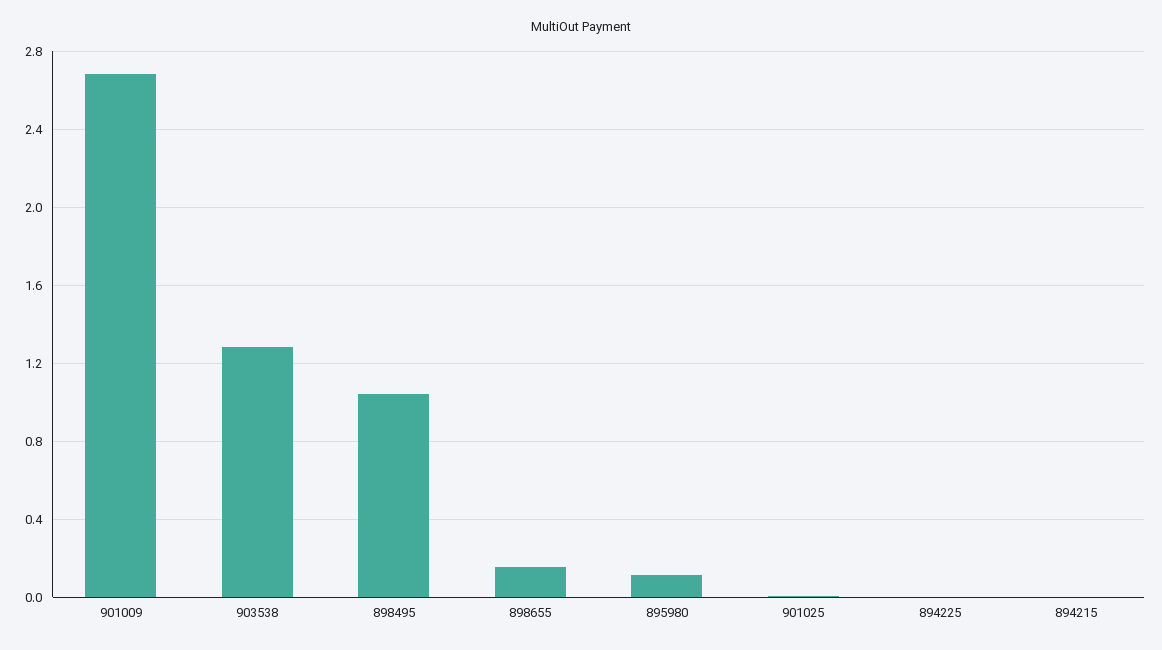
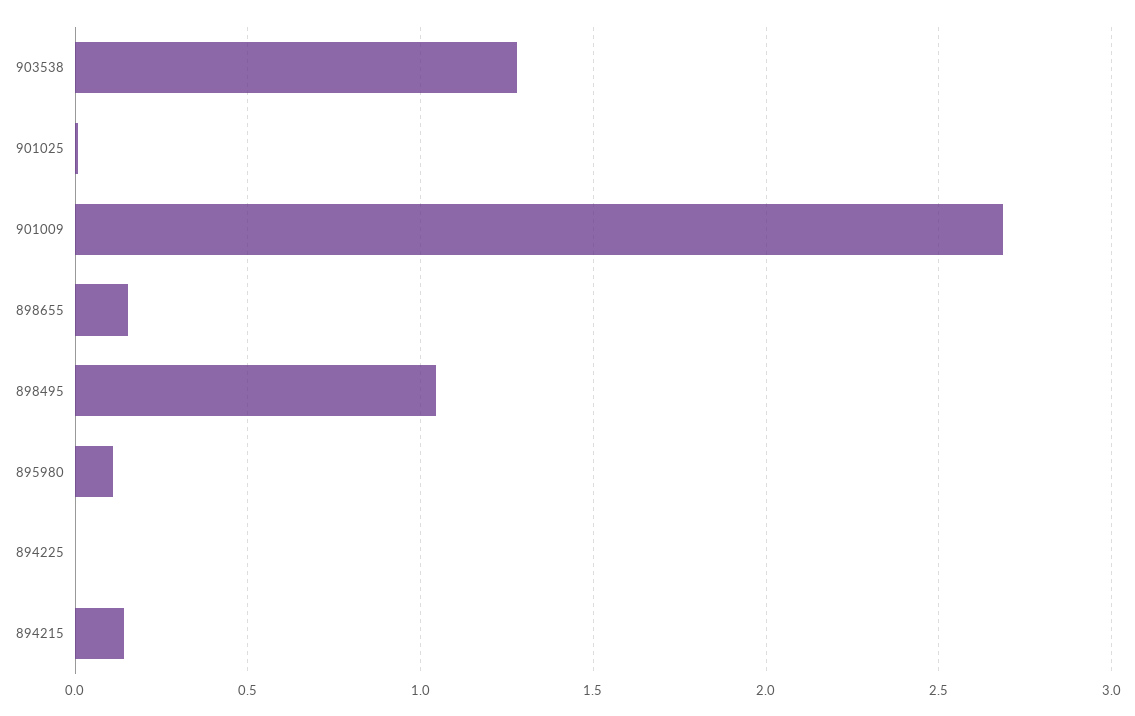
894215: 0 -> 0.15

